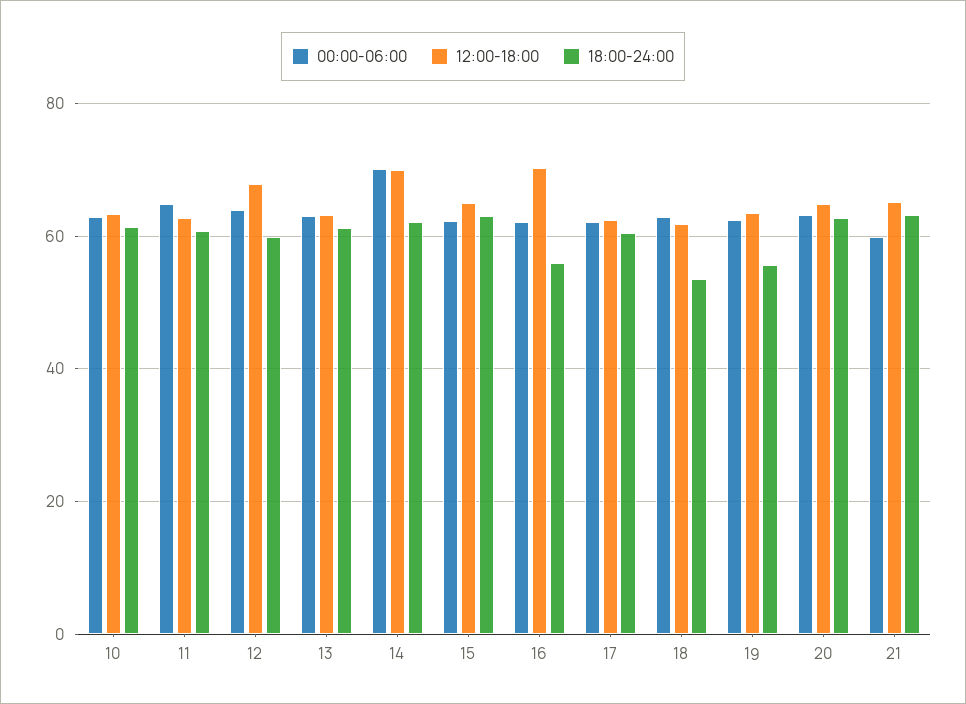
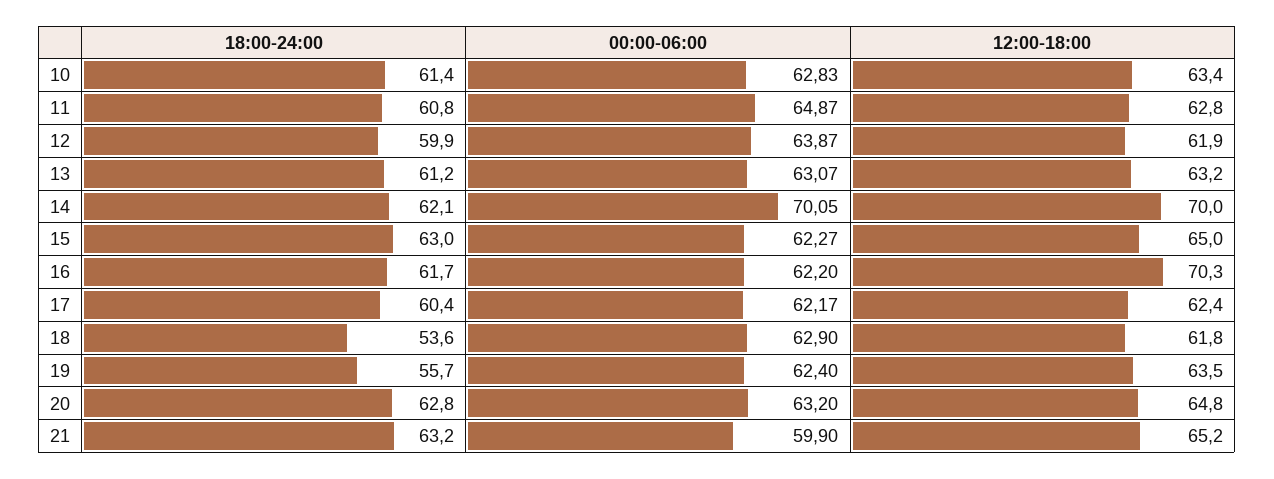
12:00-18:00, 12: 68 -> 61.9
18:00-24:00, 16: 56 -> 61.7

